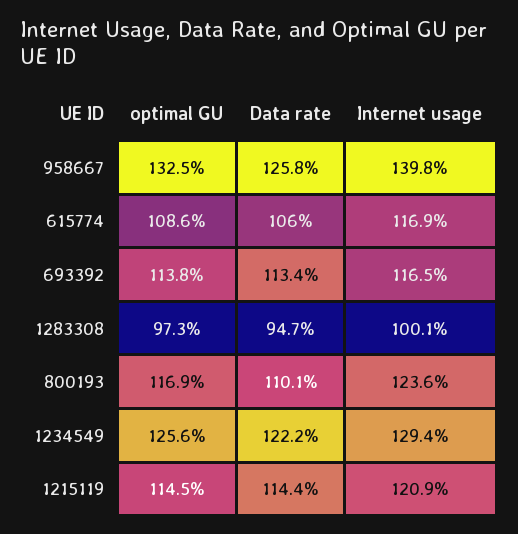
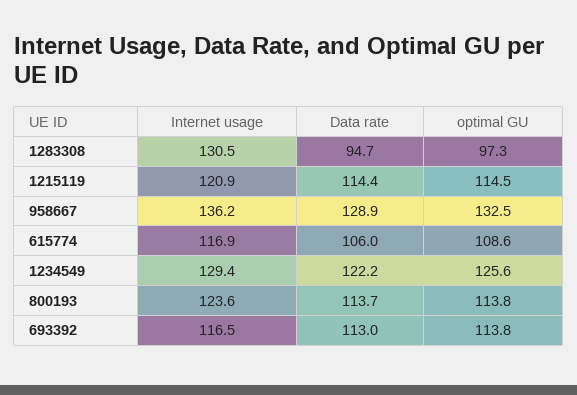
Data rate, 958667: 125.8 -> 128.9
Internet usage, 958667: 139.8 -> 136.2
Data rate, 693392: 113.4 -> 113
Internet usage, 1283308: 100.1 -> 130.5
optimal GU, 800193: 116.9 -> 113.8
Data rate, 800193: 110.1 -> 113.7

